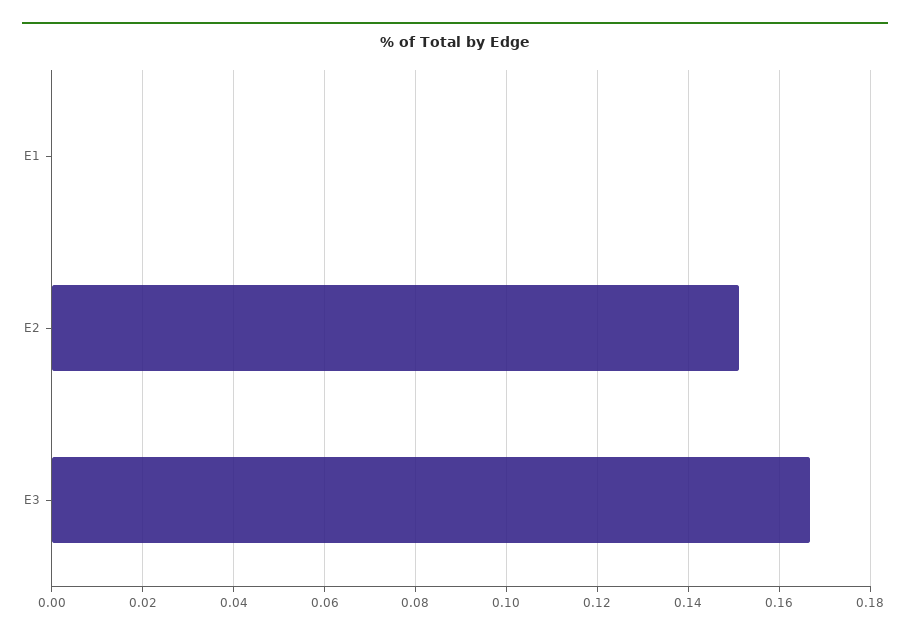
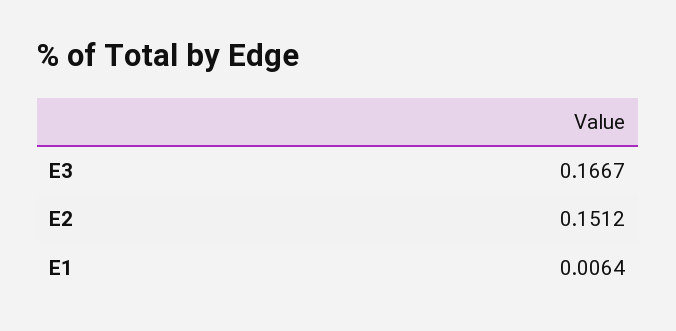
E1: 0 -> 0.0064

